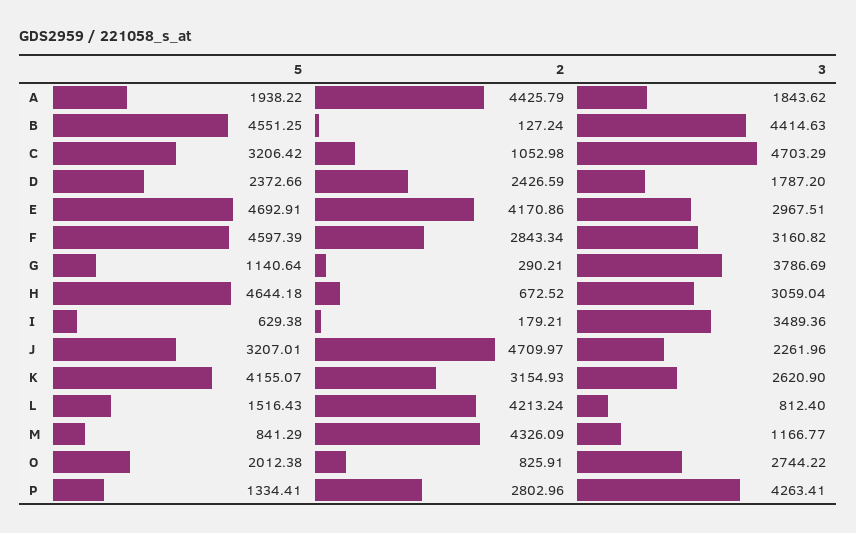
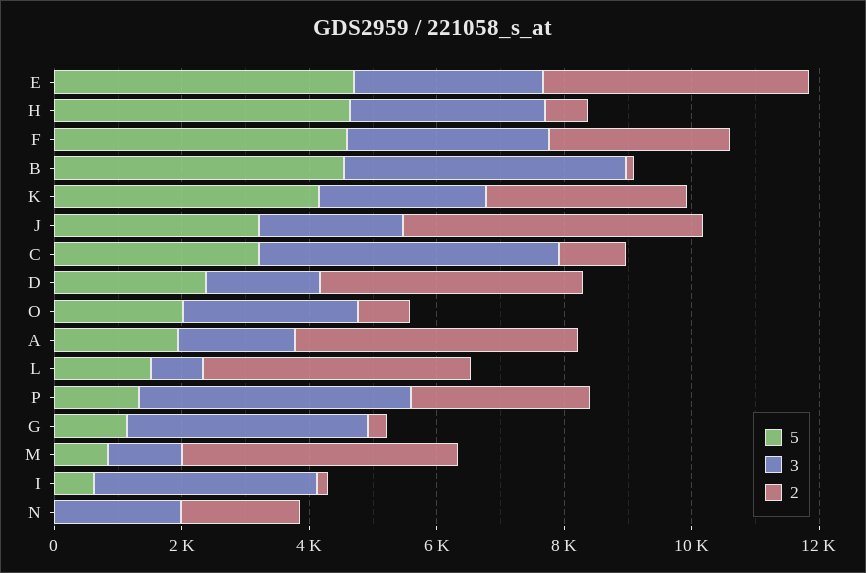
2, D: 2426.59 -> 4000
5, N: none -> 0
3, N: none -> 2000
2, N: none -> 2000

